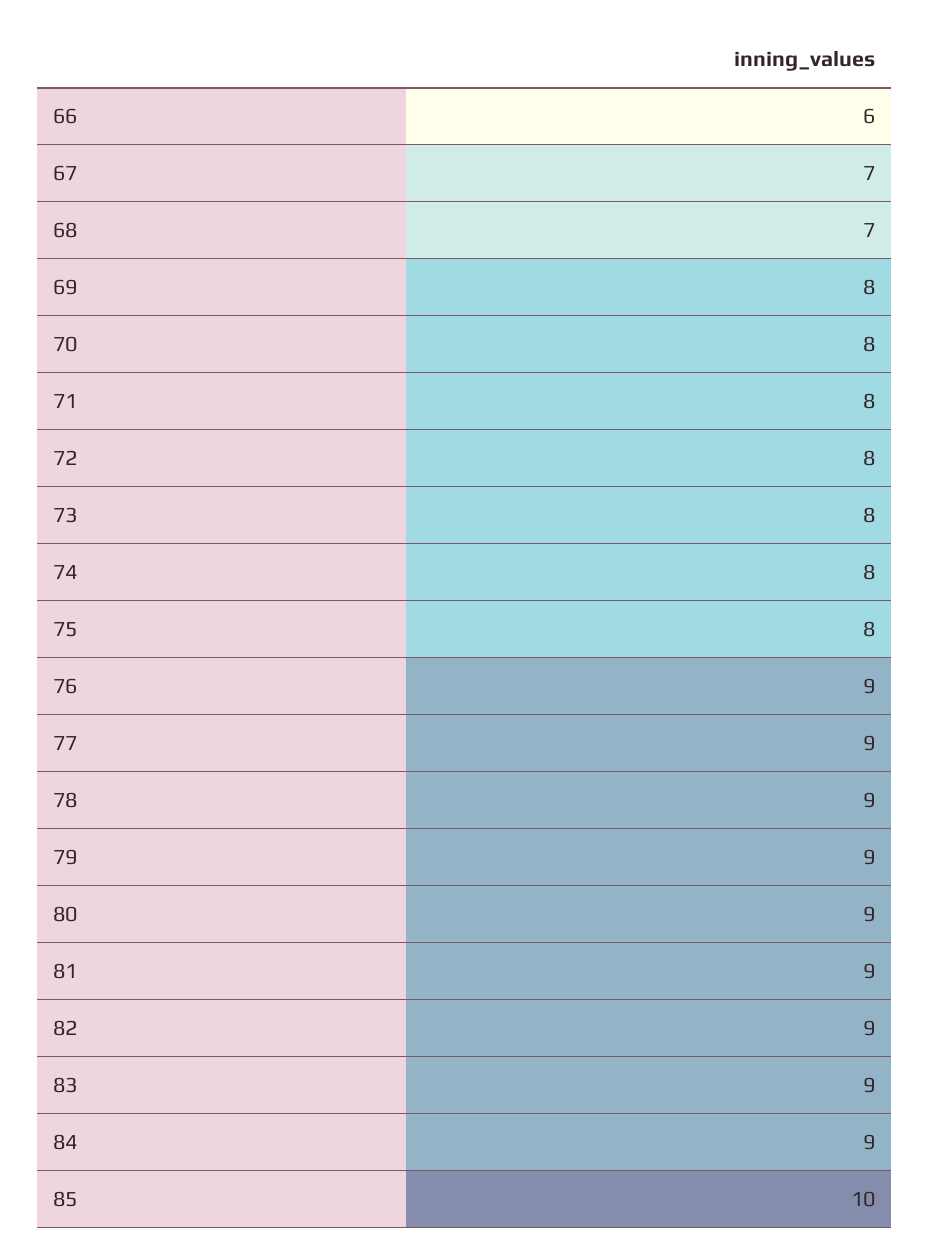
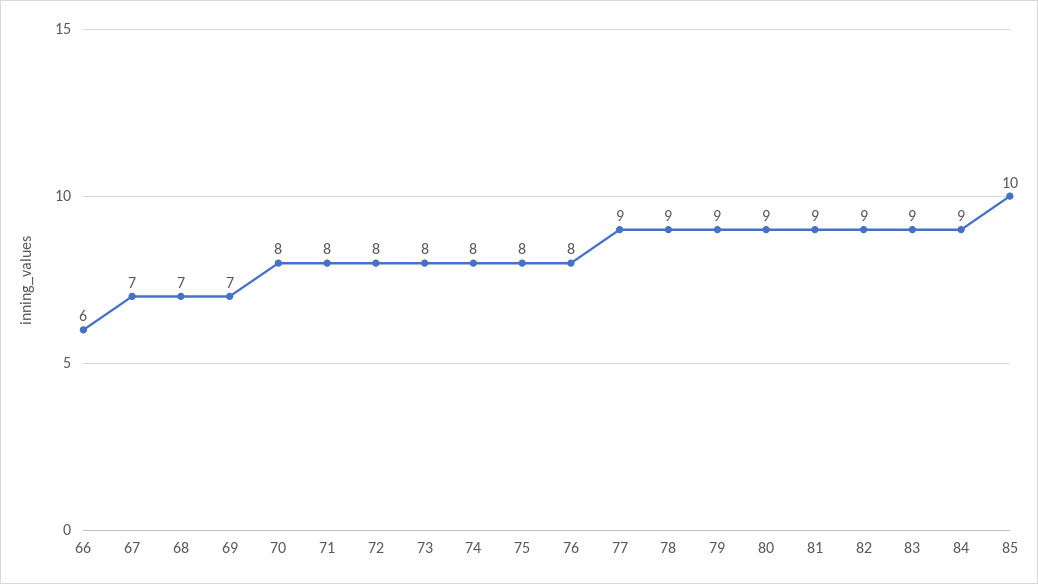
69: 8 -> 7
76: 9 -> 8

